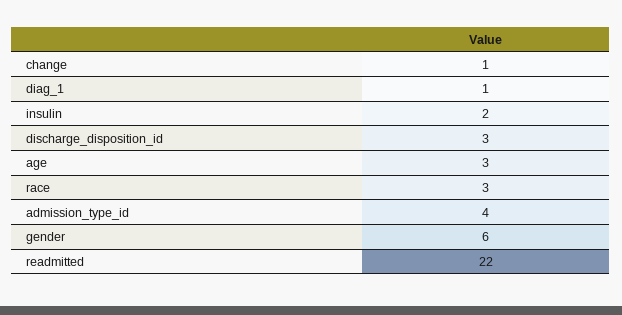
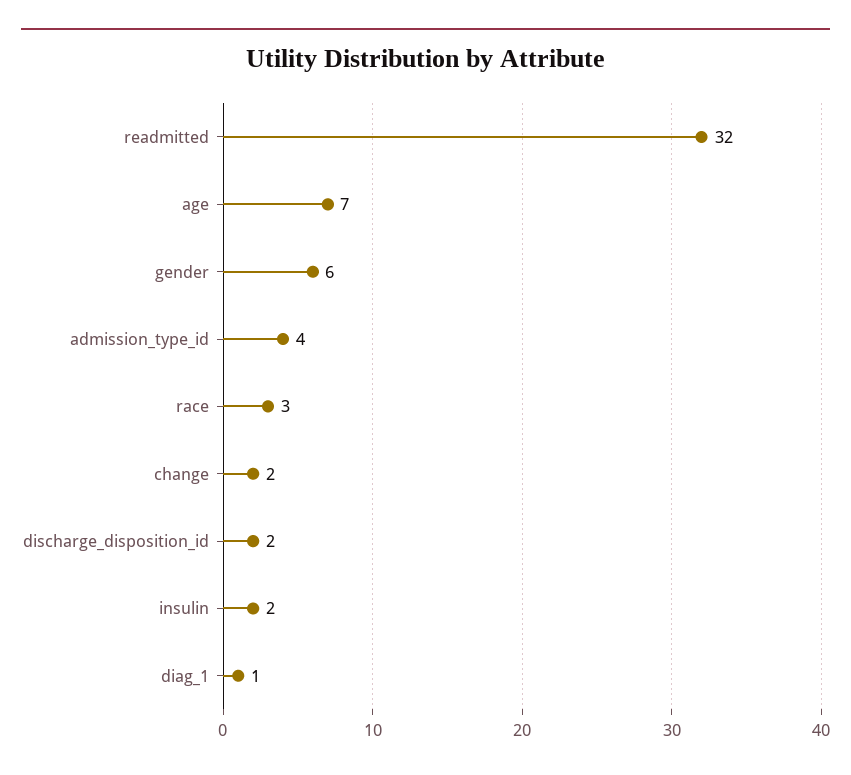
change: 1 -> 2
discharge_disposition_id: 3 -> 2
age: 3 -> 7
readmitted: 22 -> 32

